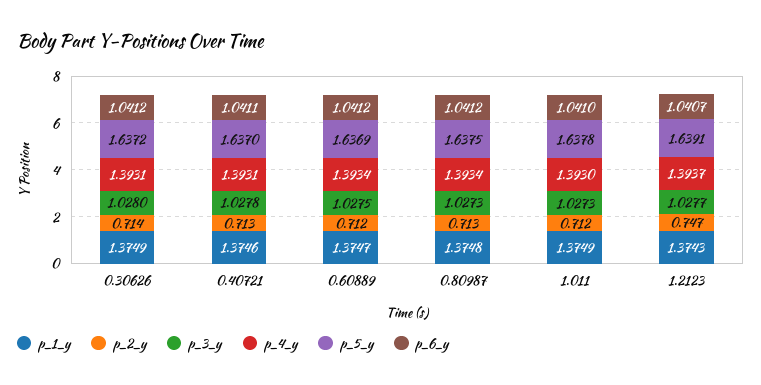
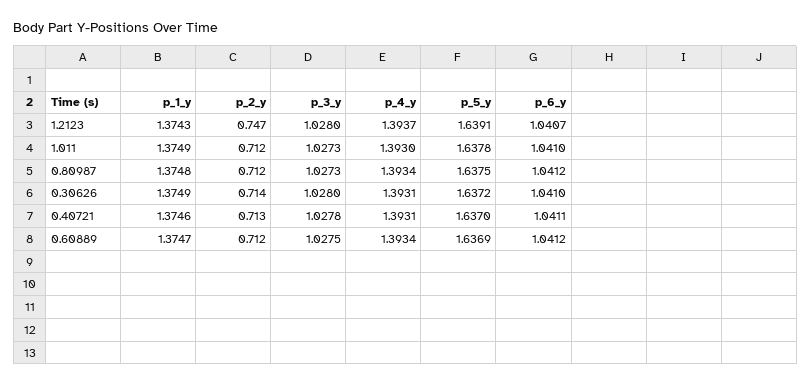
p_6_y, 0.30626: 1.0412 -> 1.041
p_2_y, 0.80987: 0.713 -> 0.712
p_3_y, 1.2123: 1.0277 -> 1.028

